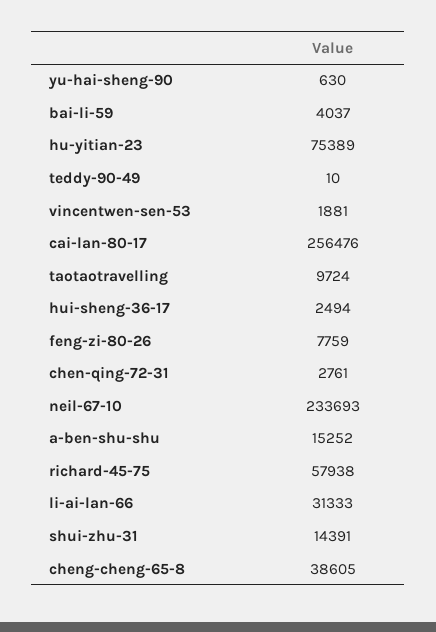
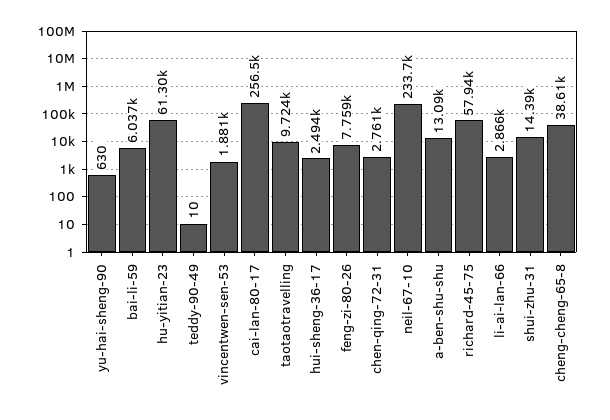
bai-li-59: 4037 -> 6037
hu-yitian-23: 75389 -> 61300
a-ben-shu-shu: 15252 -> 13090
li-ai-lan-66: 31333 -> 2866

